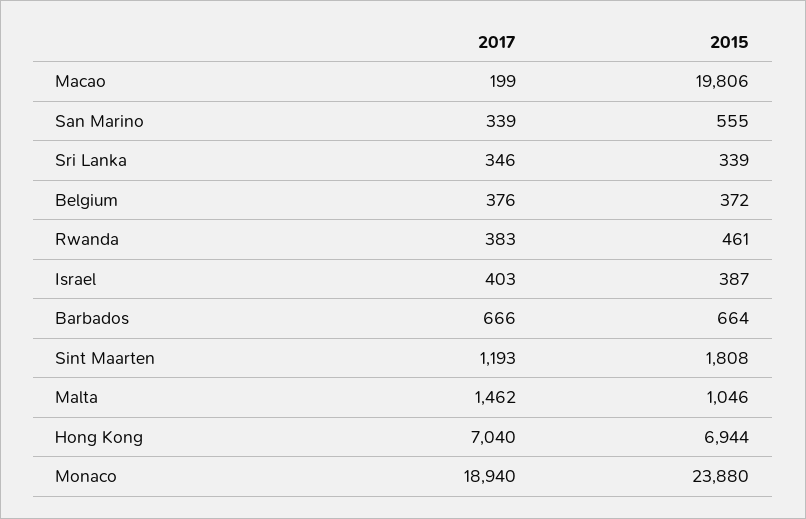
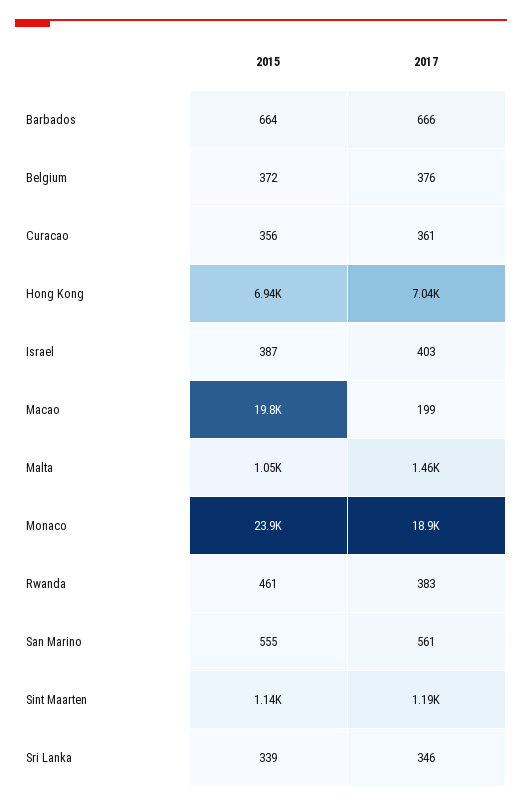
2017, San Marino: 339 -> 561
2015, Sint Maarten: 1808 -> 1140
2015, Curacao: none -> 356
2017, Curacao: none -> 361

